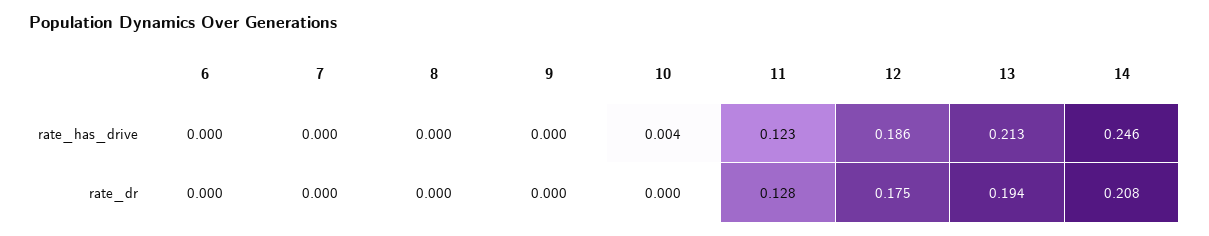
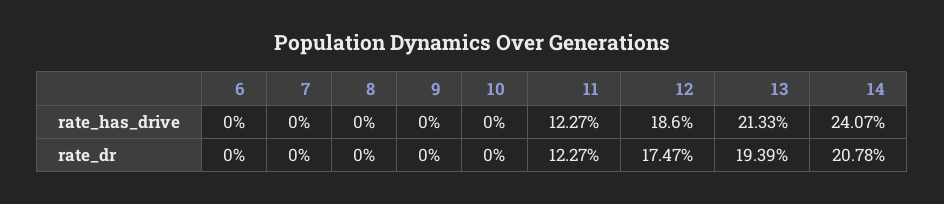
10, rate_has_drive: 0.004 -> 0
14, rate_has_drive: 0.246 -> 0.2407
11, rate_dr: 0.128 -> 0.1227

